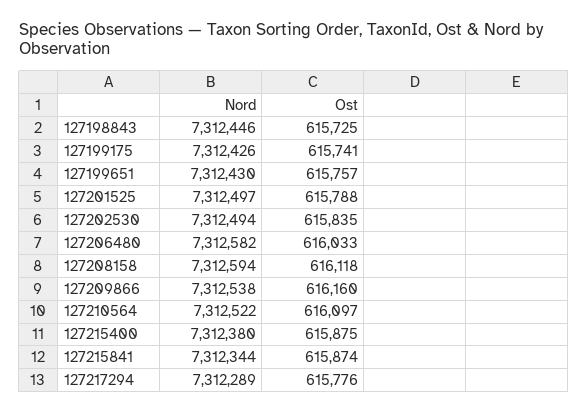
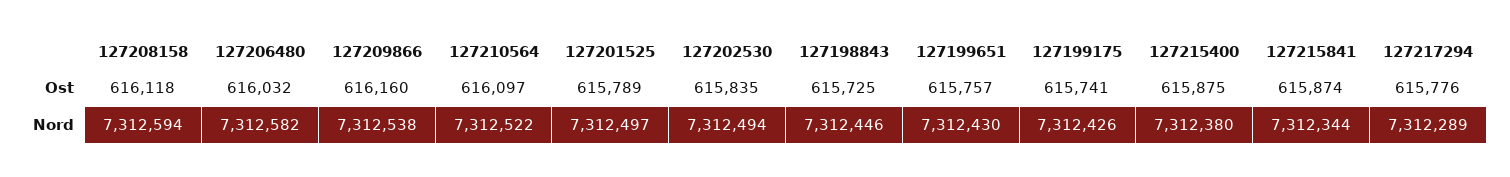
Ost, 127201525: 615788 -> 615789
Ost, 127206480: 616033 -> 616032

